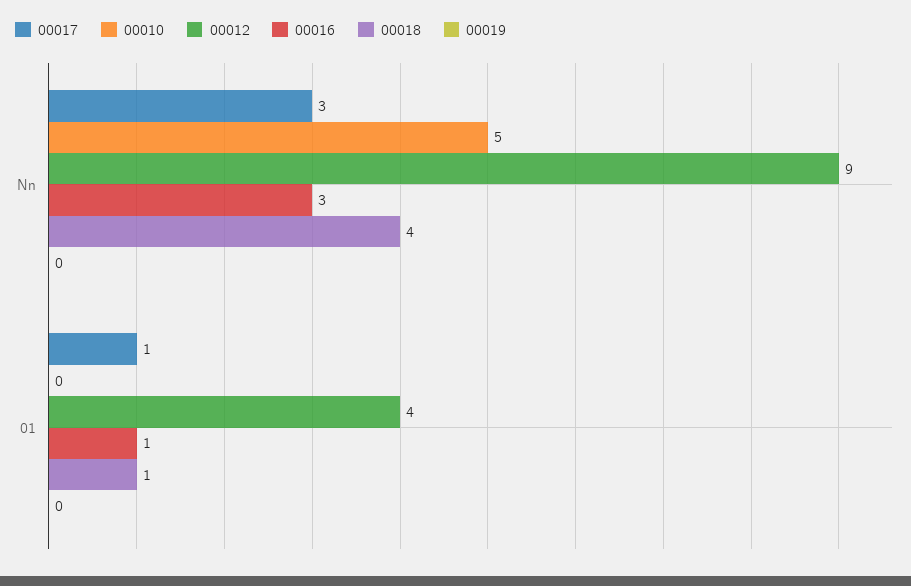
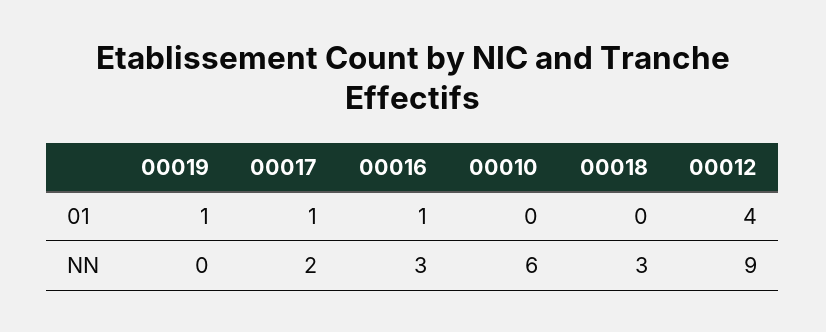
00017, Nn: 3 -> 2
00010, Nn: 5 -> 6
00018, Nn: 4 -> 3
00018, 01: 1 -> 0
00019, 01: 0 -> 1

